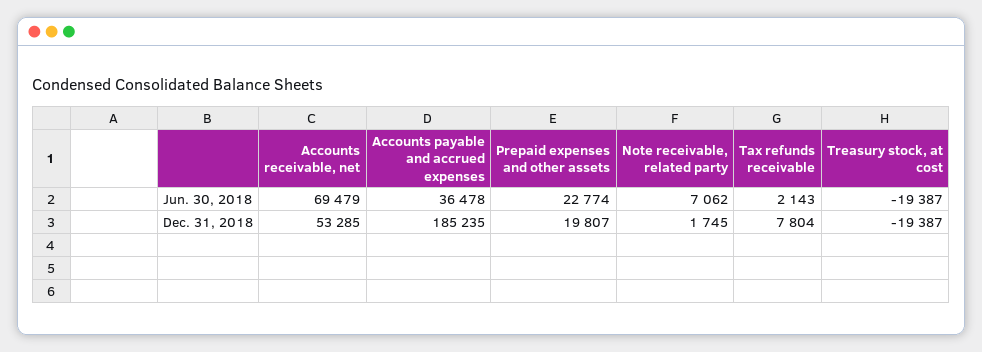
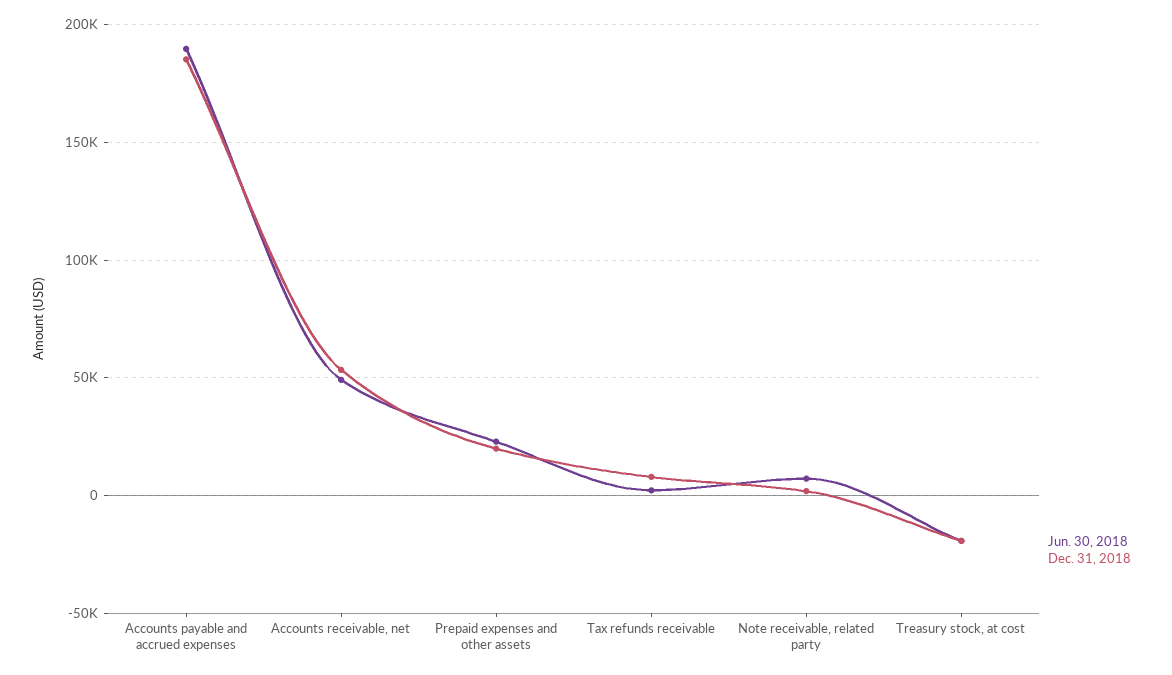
Jun. 30, 2018, Accounts receivable, net: 69479 -> 50000
Jun. 30, 2018, Accounts payable and accrued expenses: 36478 -> 190000

